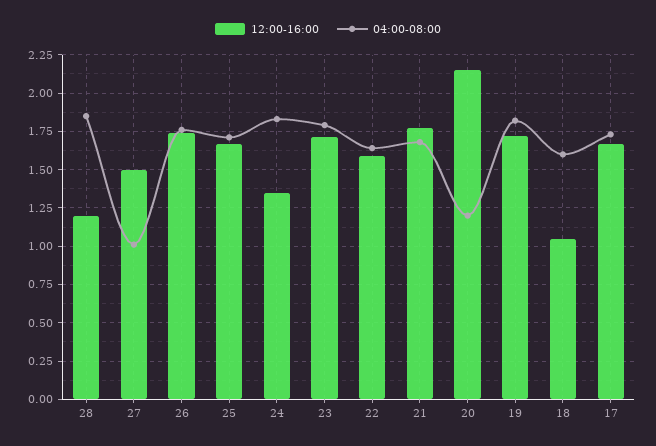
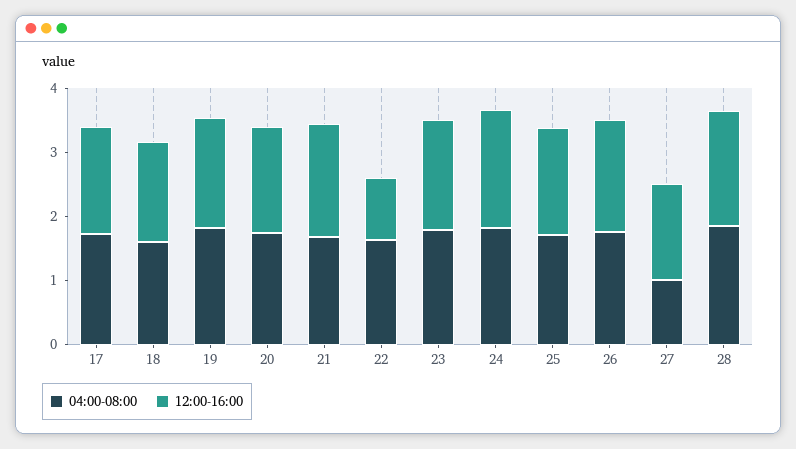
12:00-16:00, 28: 1.2 -> 1.8
12:00-16:00, 24: 1.35 -> 1.8
12:00-16:00, 22: 1.6 -> 1
12:00-16:00, 20: 2.15 -> 1.6
04:00-08:00, 20: 1.2 -> 1.8
12:00-16:00, 18: 1.05 -> 1.6

